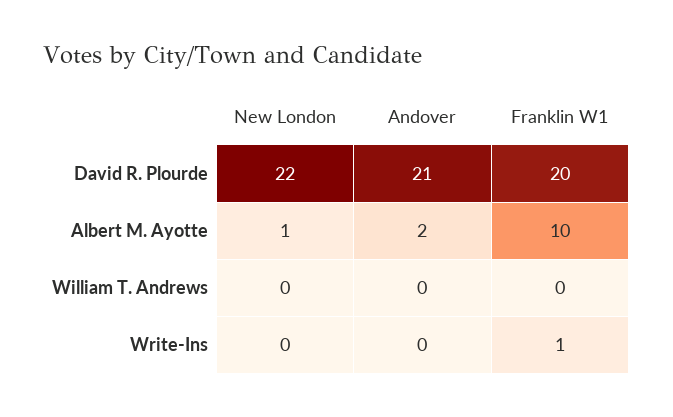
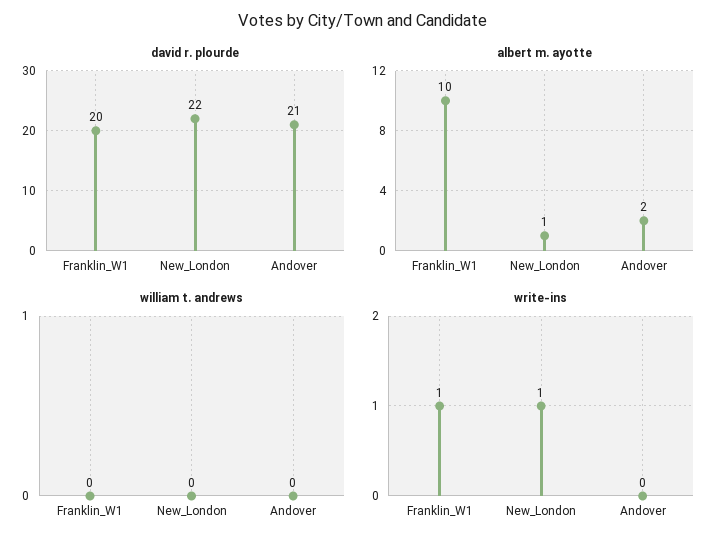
Write-Ins, New London: 0 -> 1

